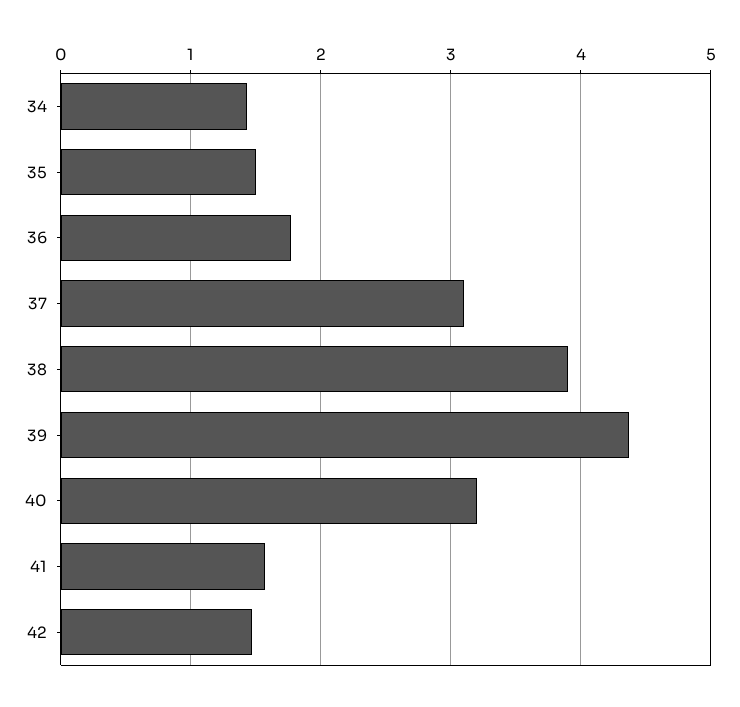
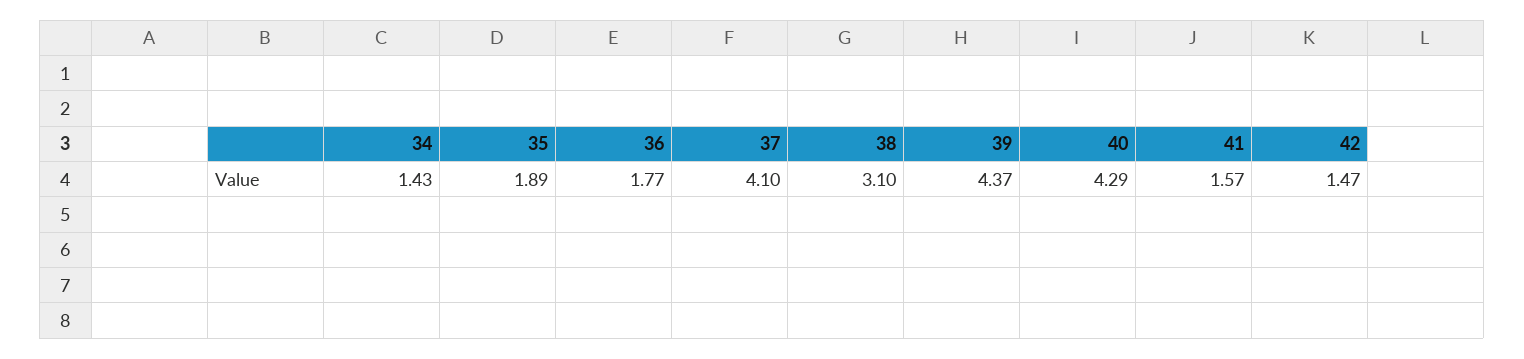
35: 1.5 -> 1.89
37: 3.1 -> 4.1
38: 3.9 -> 3.1
40: 3.2 -> 4.29

